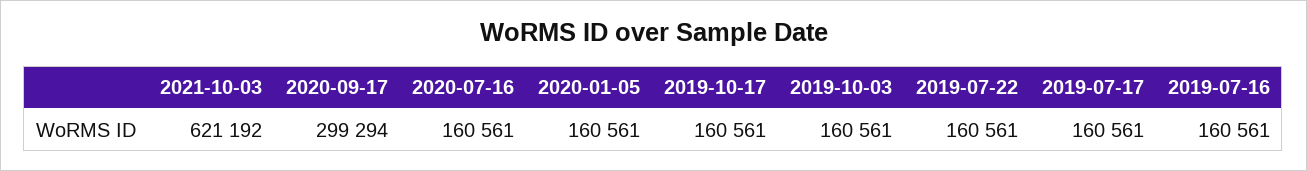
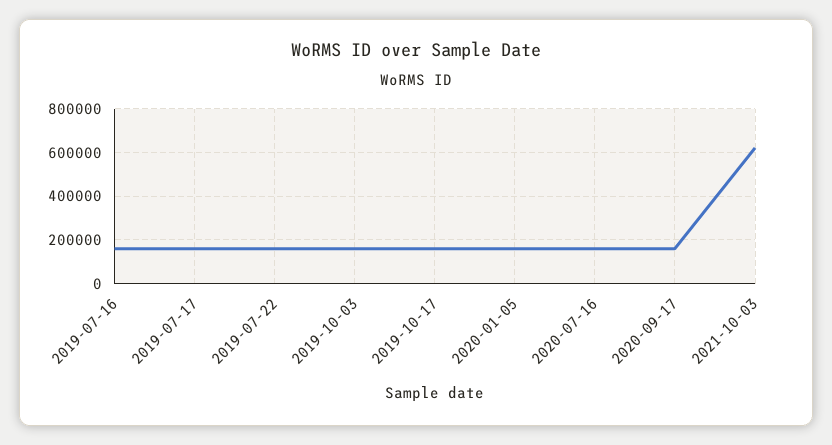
2020-09-17: 299294 -> 150000

